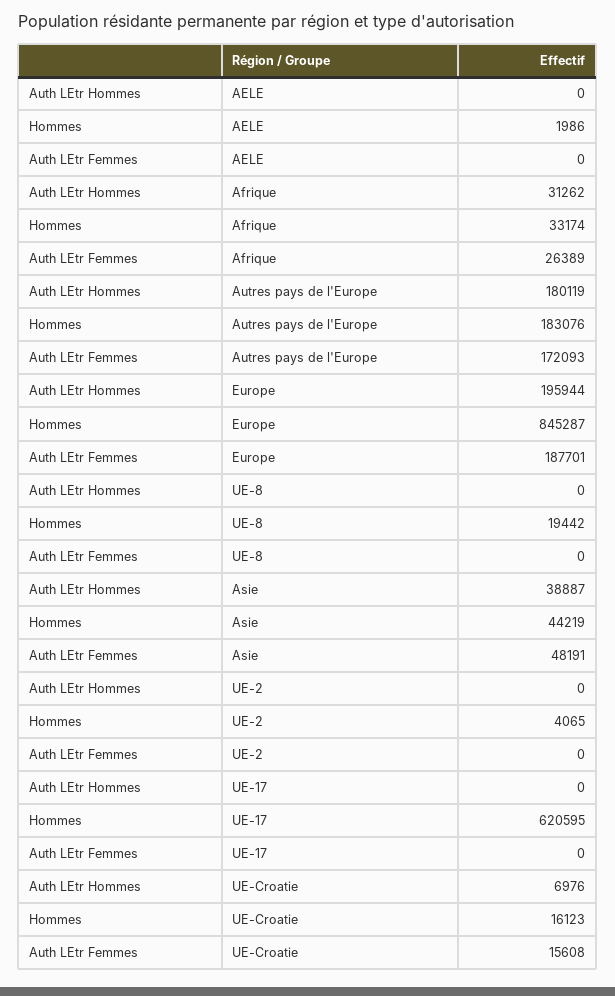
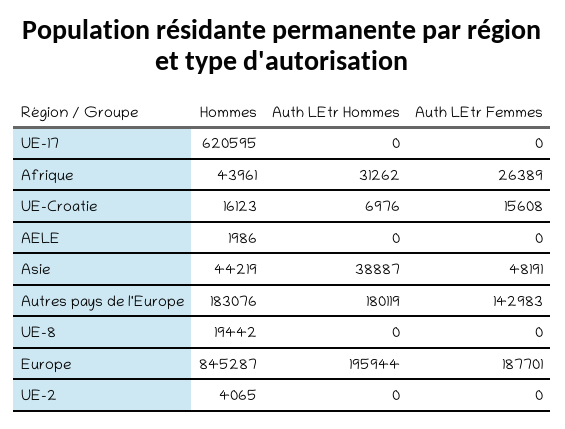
Hommes, Afrique: 33174 -> 43961
Auth LEtr Femmes, Autres pays de l'Europe: 172093 -> 142983

